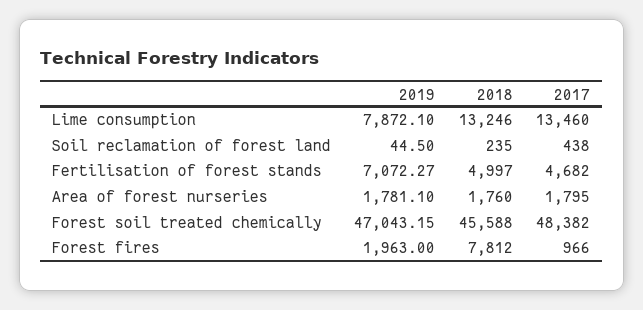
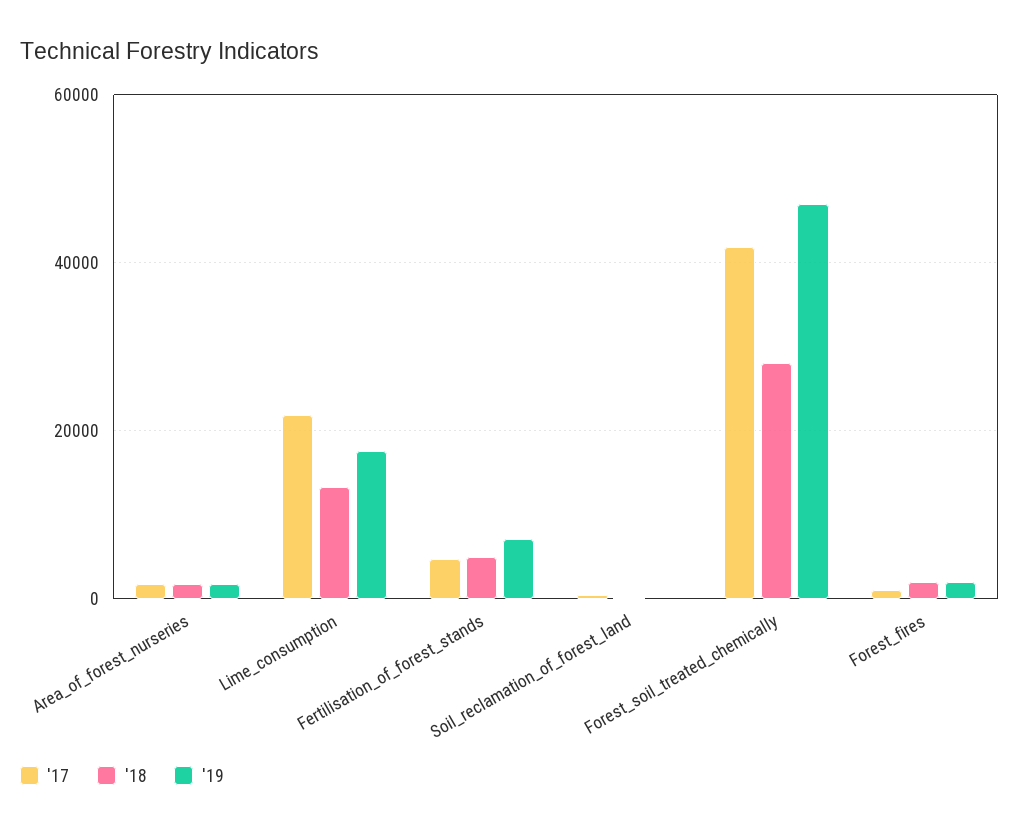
2019, Lime consumption: 7872.1 -> 18000
2017, Lime consumption: 13460 -> 22000
2018, Forest soil treated chemically: 45588 -> 28000
2017, Forest soil treated chemically: 48382 -> 42000
2018, Forest fires: 7812 -> 2000

